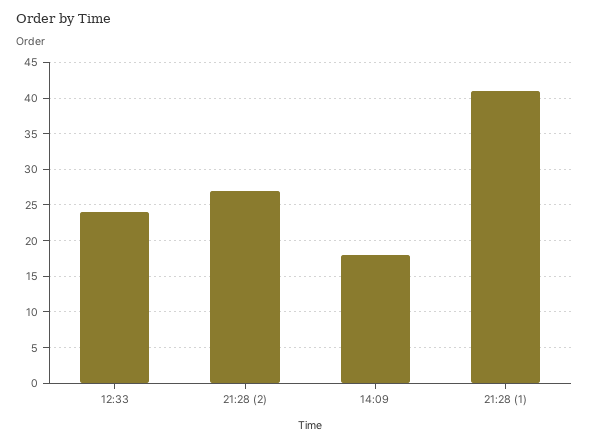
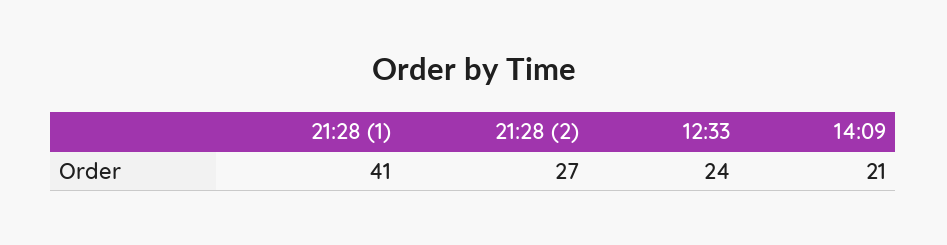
14:09: 18 -> 21

